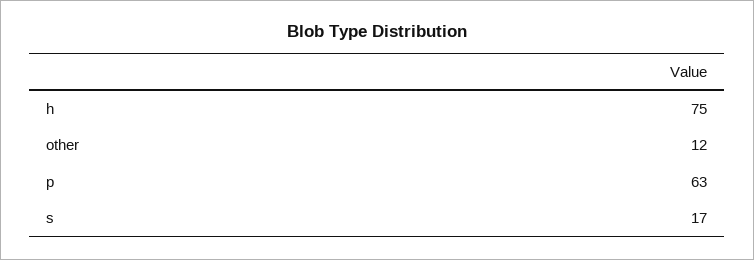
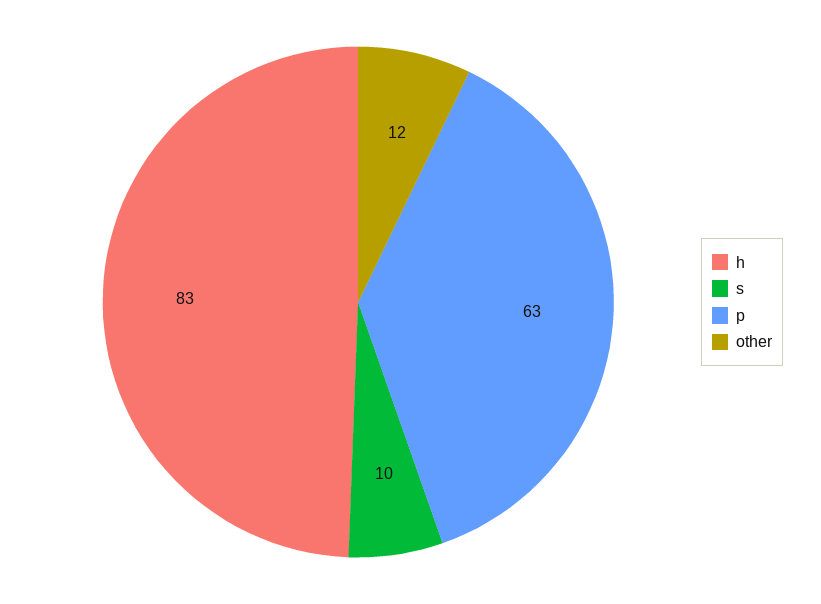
h: 75 -> 83
s: 17 -> 10

